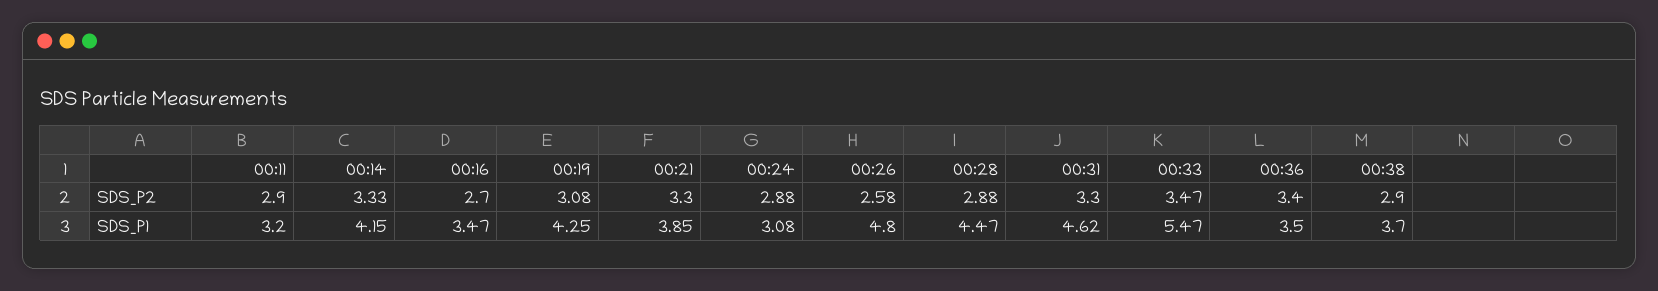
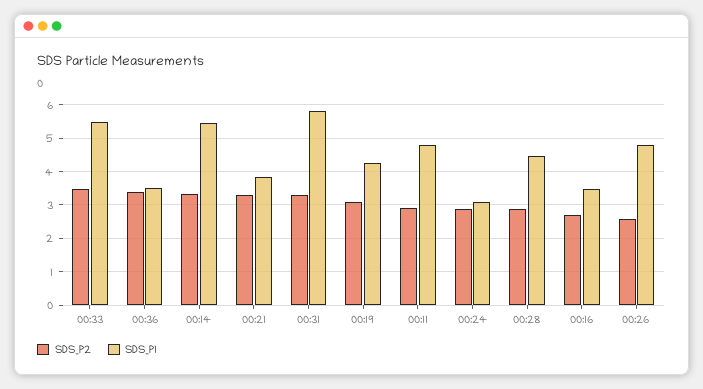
SDS_P2, 00:38: 2.9 -> none
SDS_P1, 00:11: 3.2 -> 4.8
SDS_P1, 00:14: 4.15 -> 5.4
SDS_P1, 00:31: 4.62 -> 5.8
SDS_P1, 00:38: 3.7 -> none

